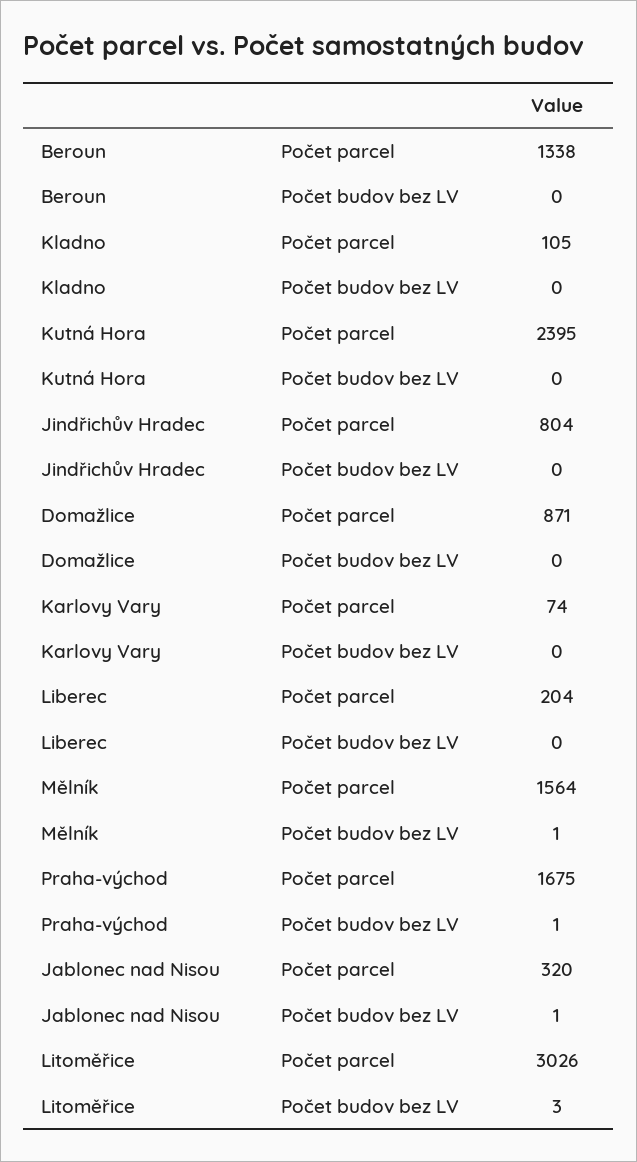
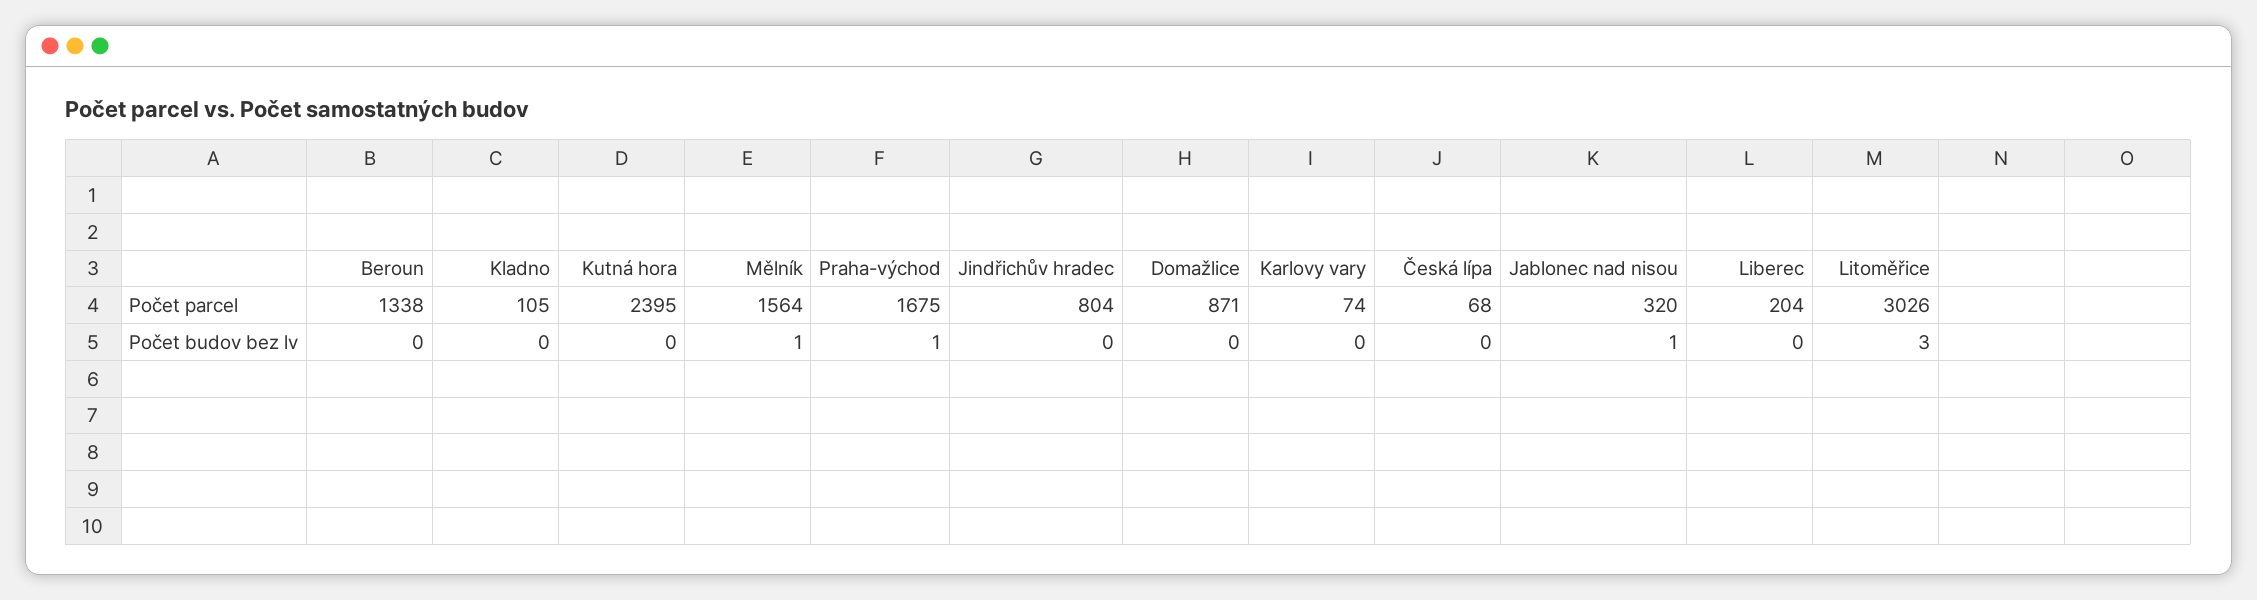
Česká lípa, Počet parcel: none -> 68
Česká lípa, Počet budov bez LV: none -> 0

